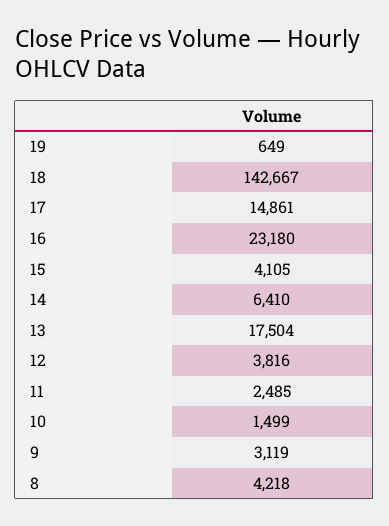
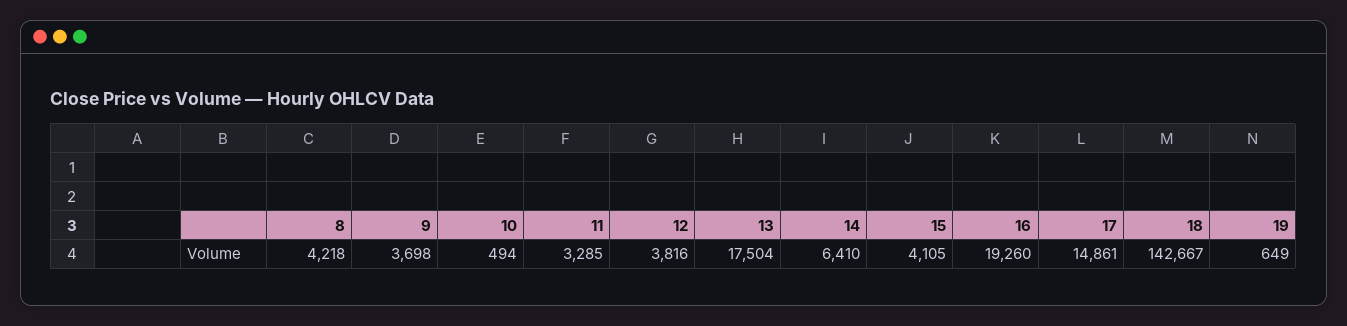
16: 23180 -> 19260
11: 2485 -> 3285
10: 1499 -> 494
9: 3119 -> 3698

